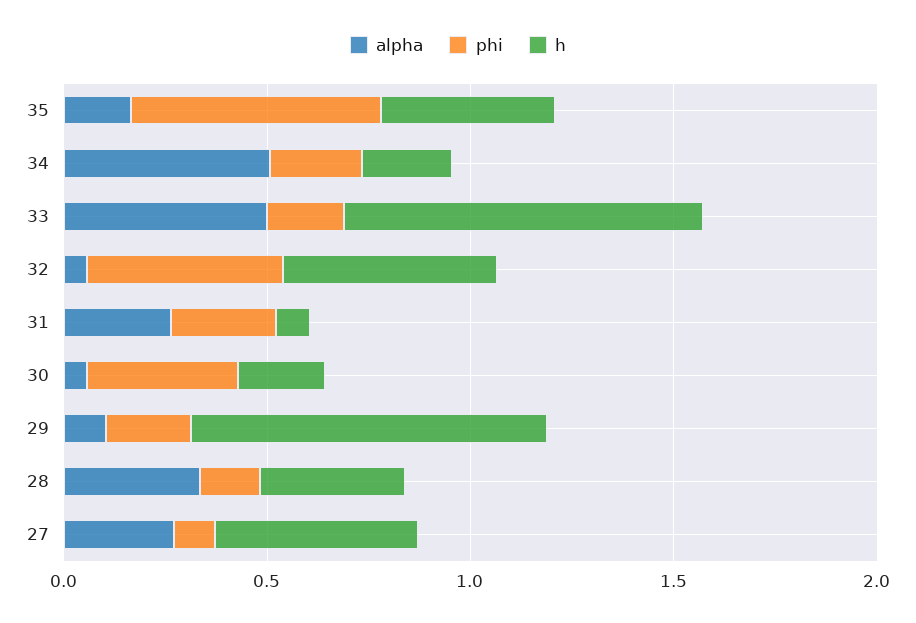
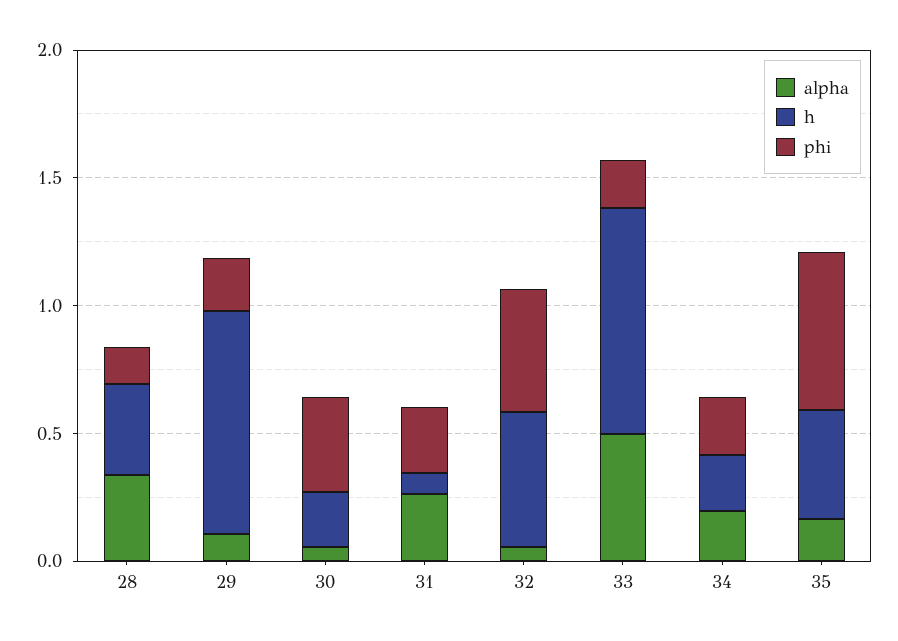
alpha, 34: 0.5 -> 0.2
alpha, 27: 0.3 -> none
phi, 27: 0.1 -> none
h, 27: 0.5 -> none

